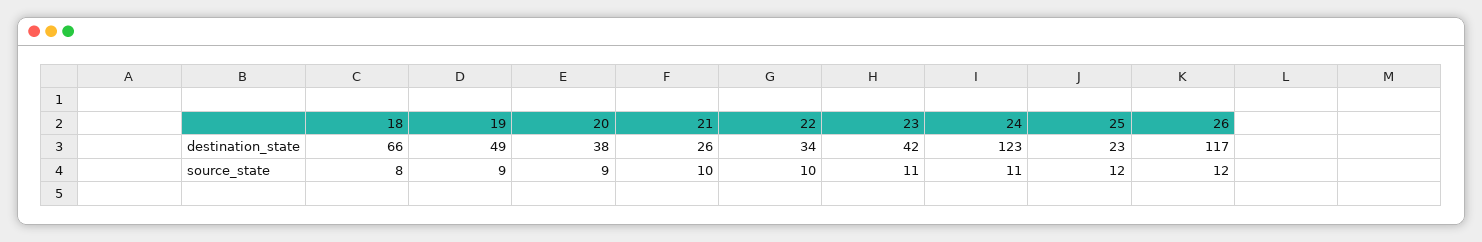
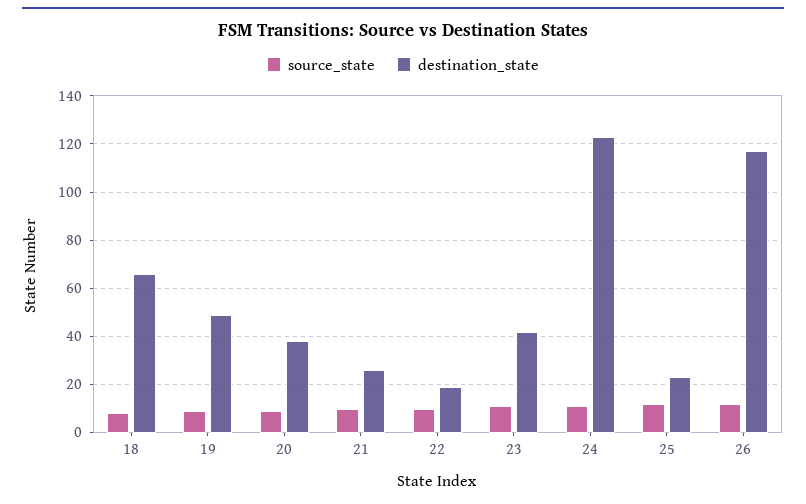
destination_state, 22: 34 -> 20

